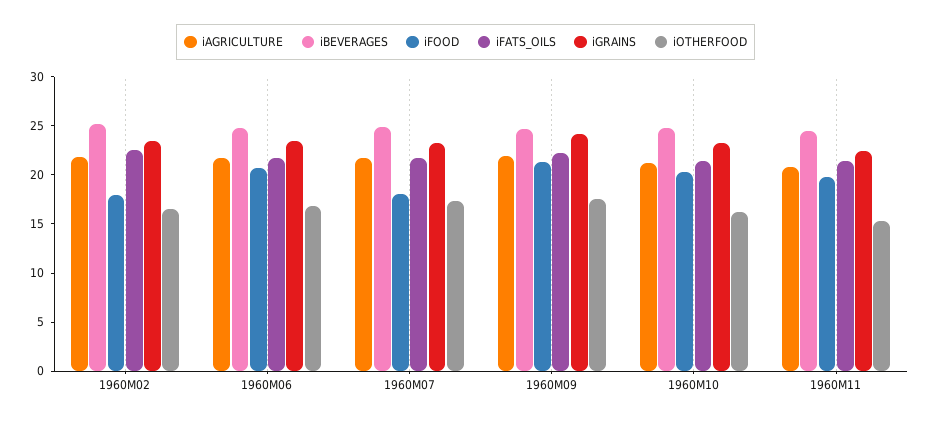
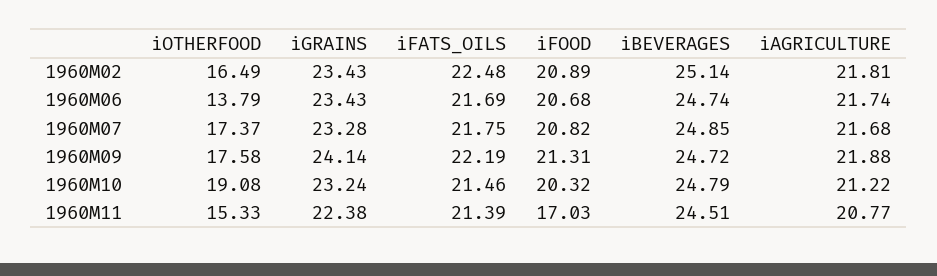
iFOOD, 1960M02: 18 -> 20.89
iOTHERFOOD, 1960M06: 17 -> 13.79
iFOOD, 1960M07: 18 -> 20.82
iOTHERFOOD, 1960M10: 16 -> 19.08
iFOOD, 1960M11: 20 -> 17.03

